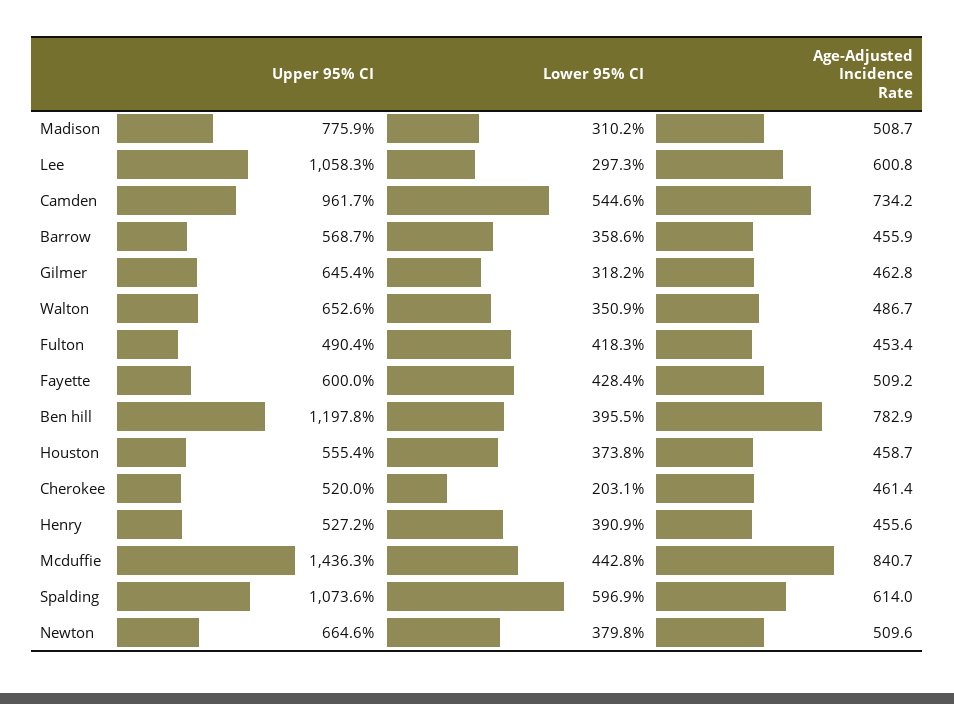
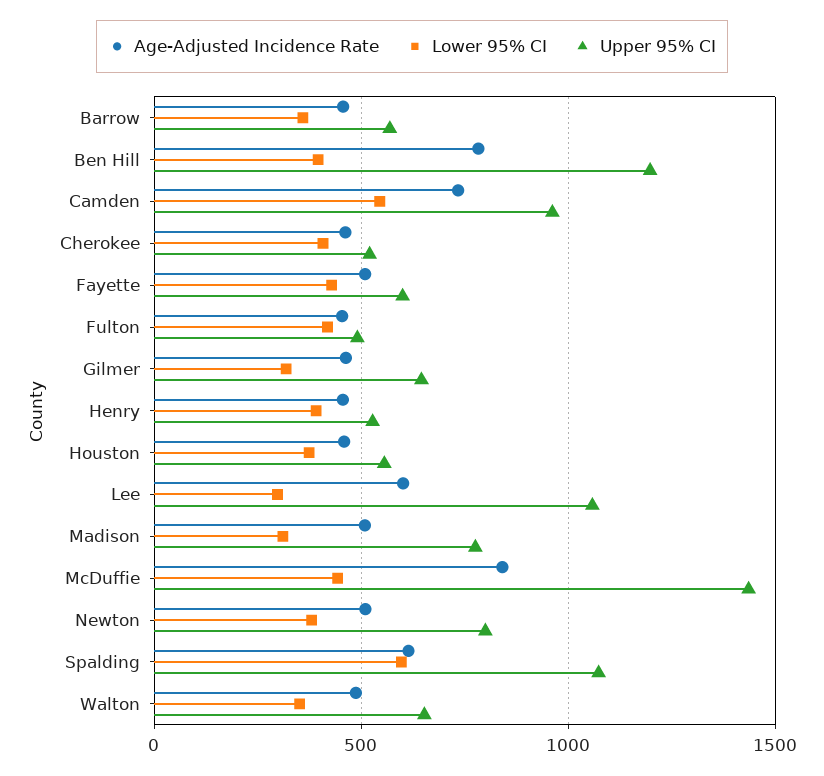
Lower 95% CI, Cherokee: 203.1 -> 400
Upper 95% CI, Newton: 664.6 -> 800

